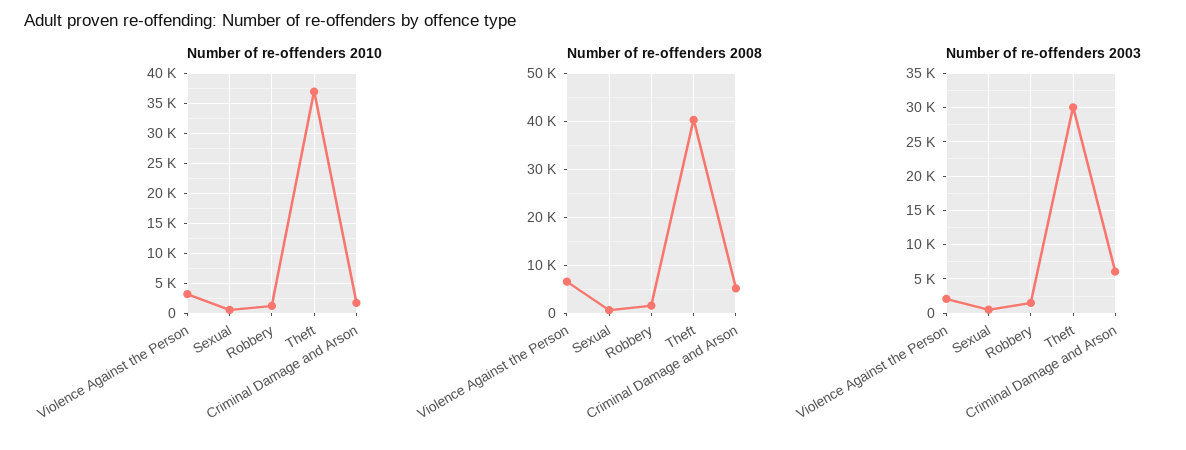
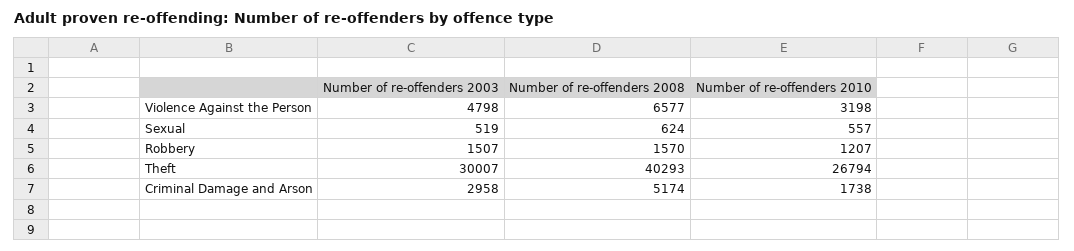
Number of re-offenders 2010, Theft: 37000 -> 26794
Number of re-offenders 2003, Violence Against the Person: 2000 -> 4798
Number of re-offenders 2003, Criminal Damage and Arson: 6000 -> 2958

